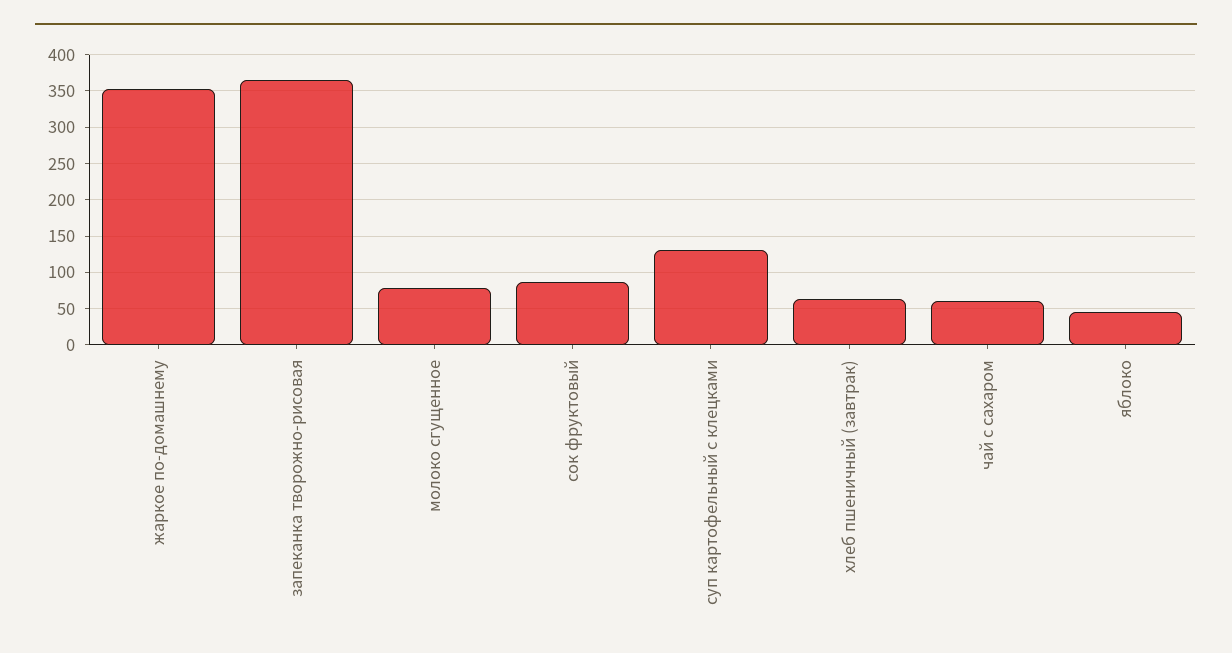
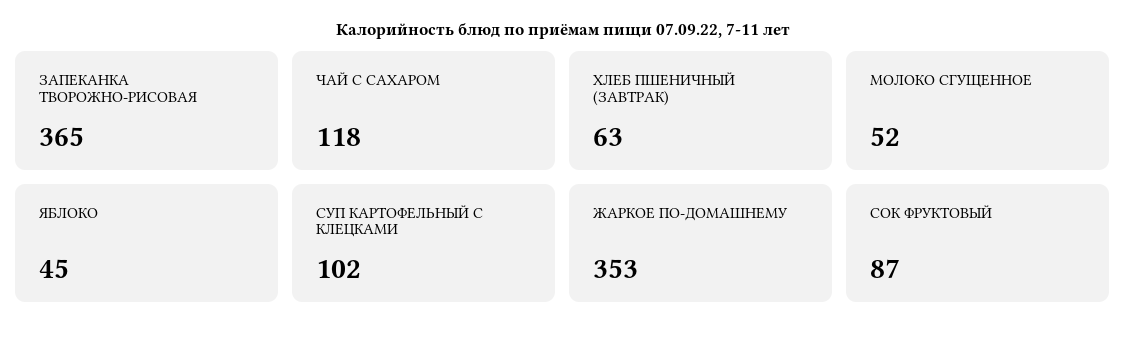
молоко сгущенное: 80 -> 52
суп картофельный с клецками: 130 -> 102
чай с сахаром: 60 -> 118

